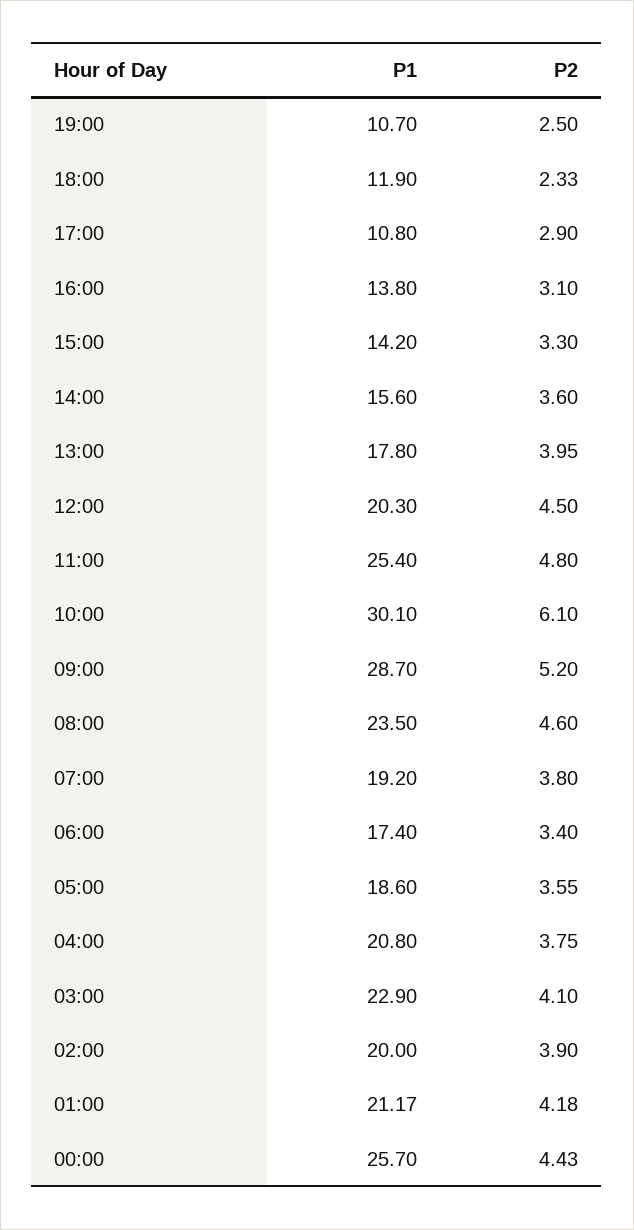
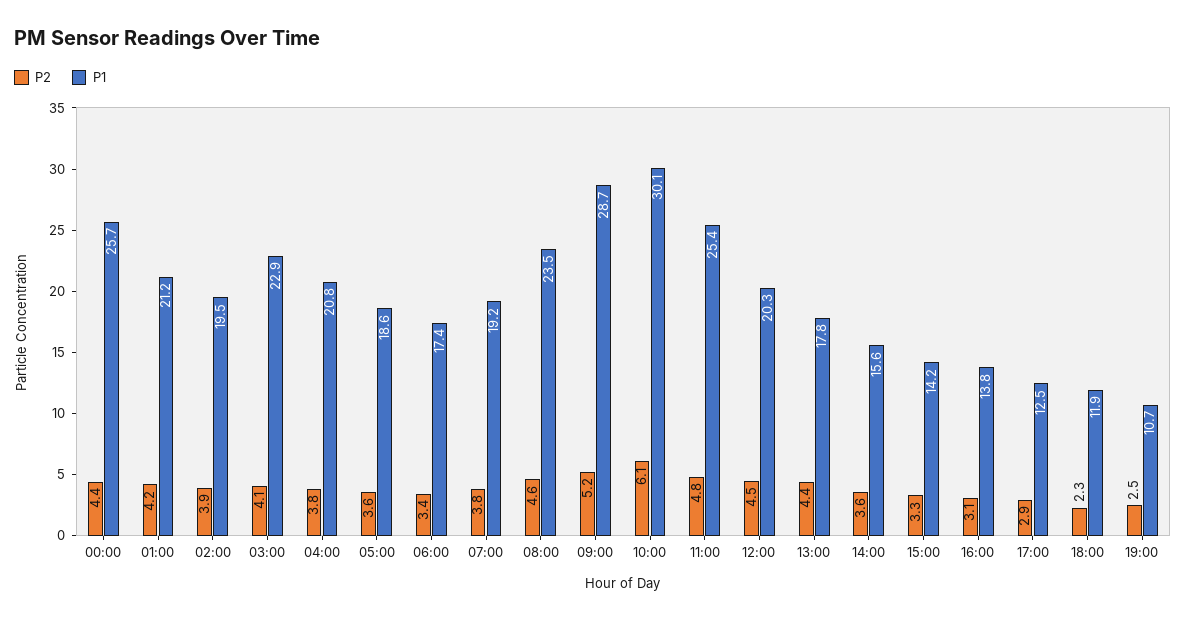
P1, 17:00: 10.8 -> 12.5
P2, 13:00: 3.95 -> 4.4
P1, 02:00: 20 -> 19.5

